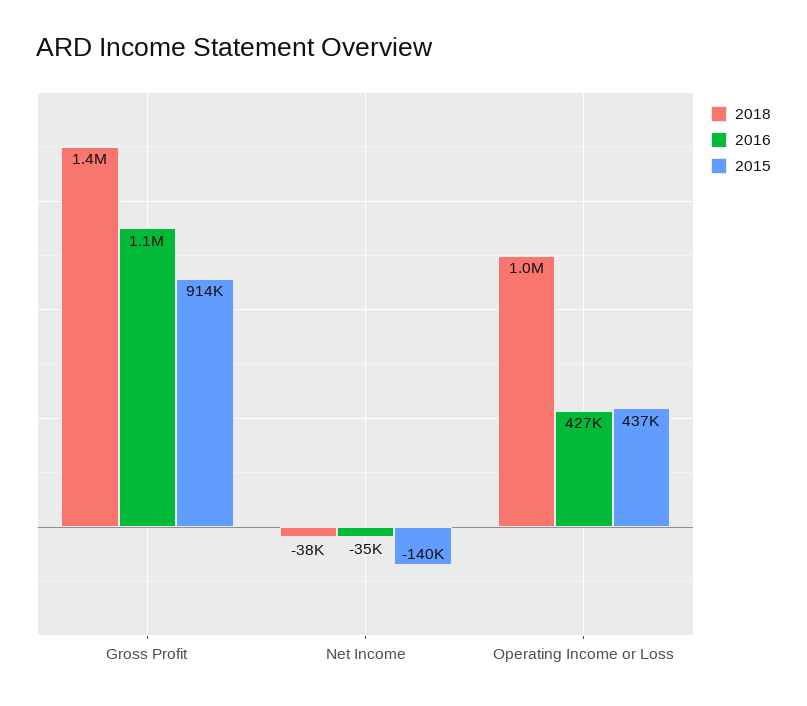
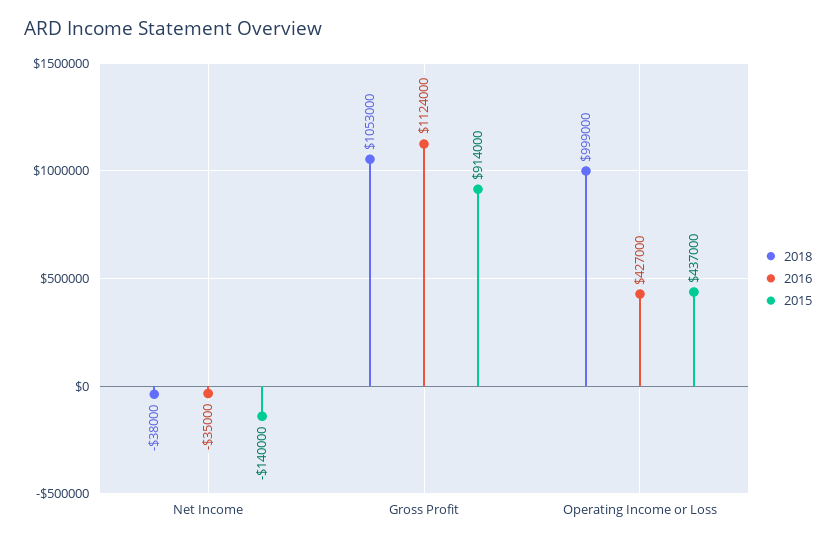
2018, Gross Profit: 1400000 -> 1053000

